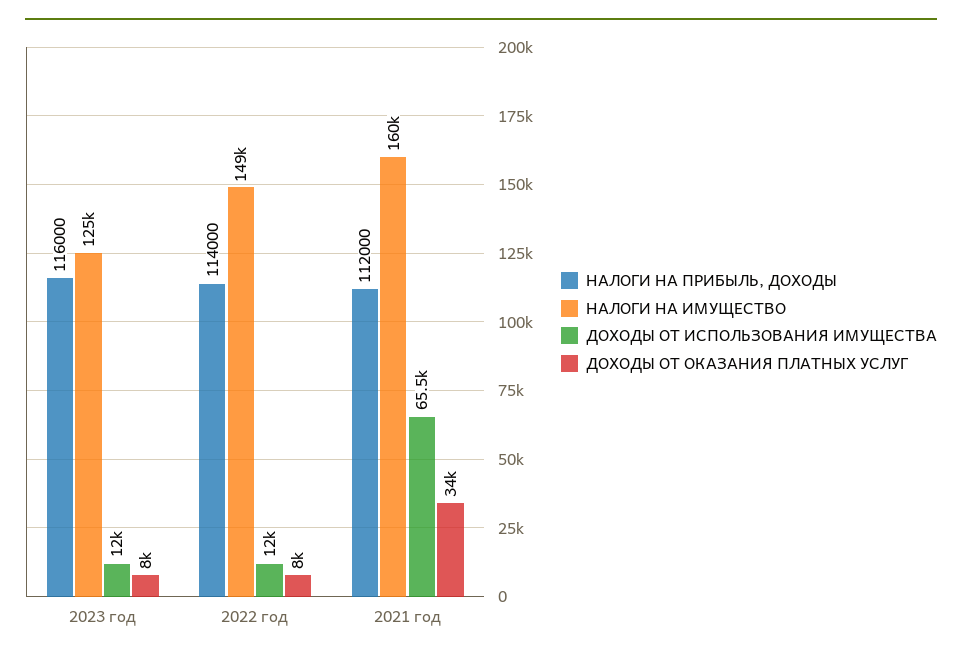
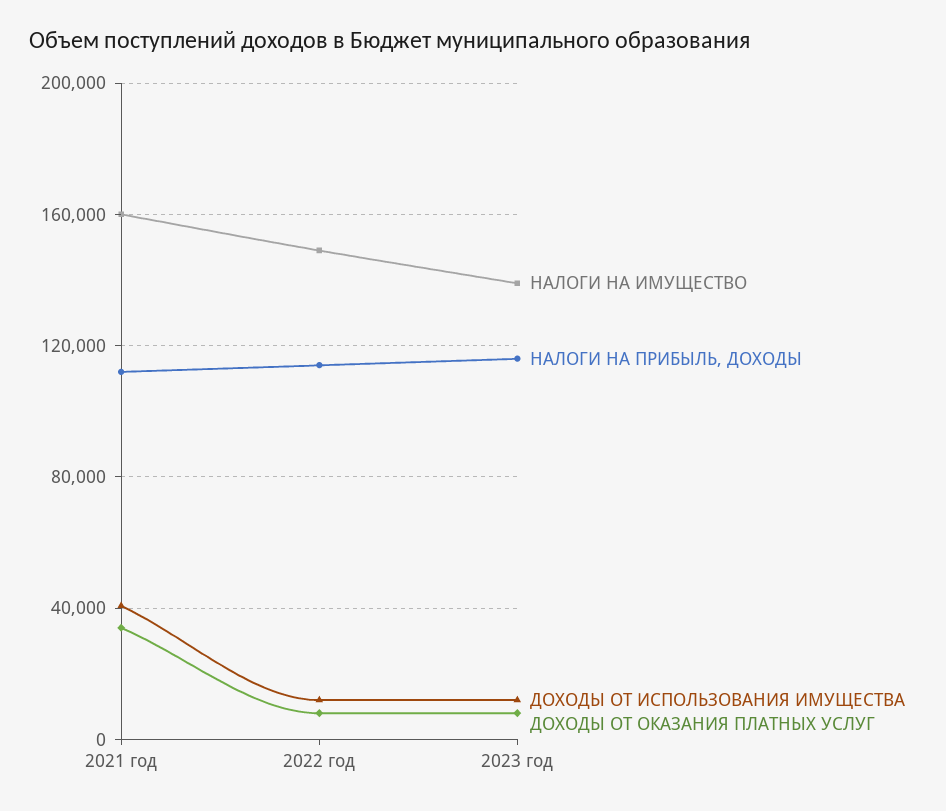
НАЛОГИ НА ИМУЩЕСТВО, 2023 год: 125000 -> 140000
ДОХОДЫ ОТ ИСПОЛЬЗОВАНИЯ ИМУЩЕСТВА, 2021 год: 65500 -> 40000

